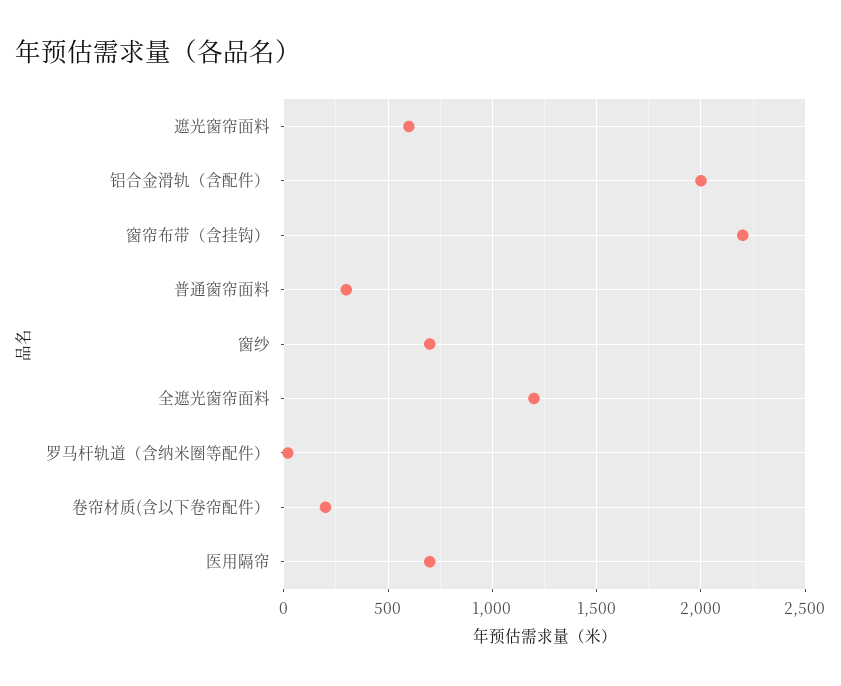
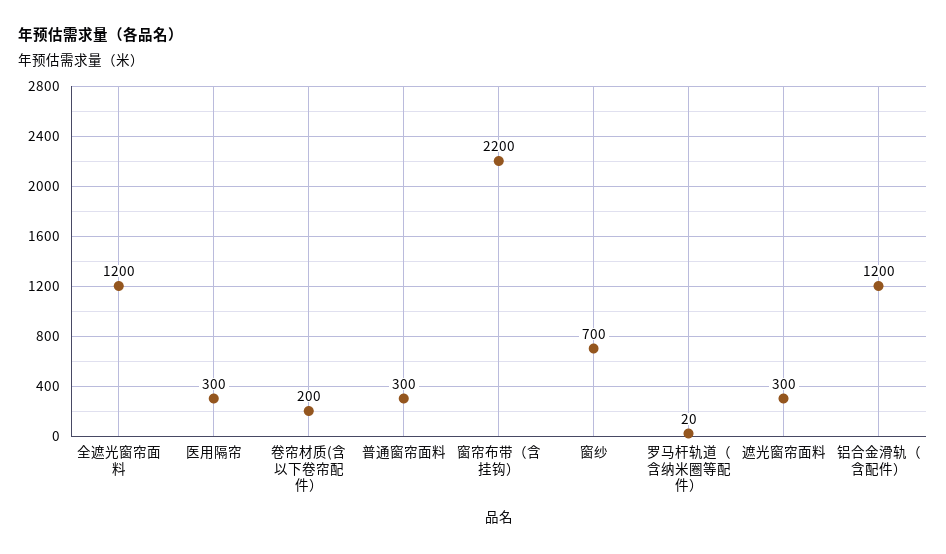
遮光窗帘面料: 600 -> 300
铝合金滑轨（含配件）: 2000 -> 1200
医用隔帘: 700 -> 300

